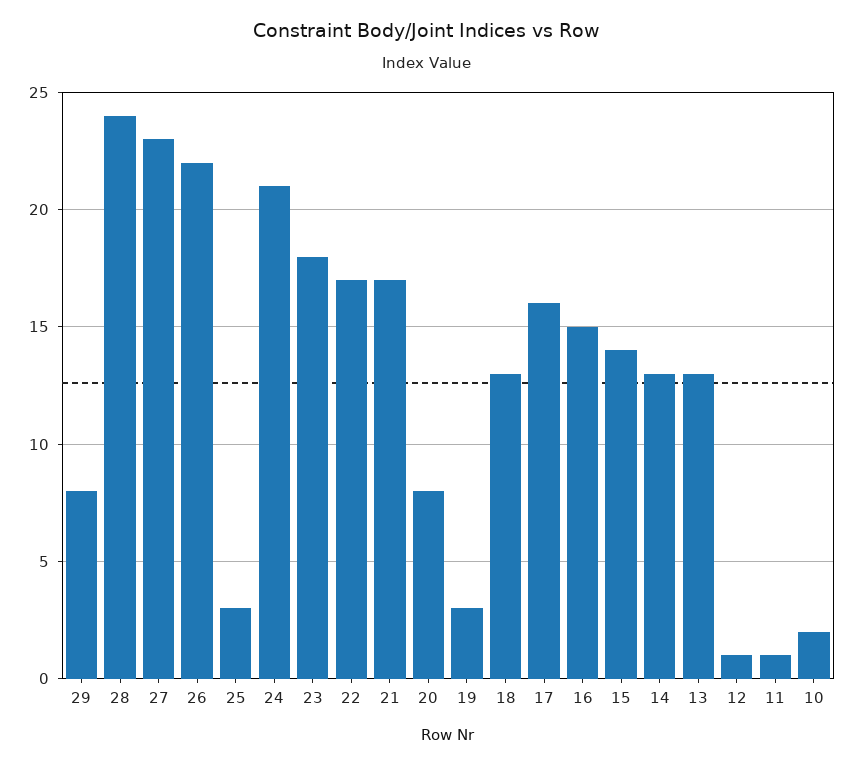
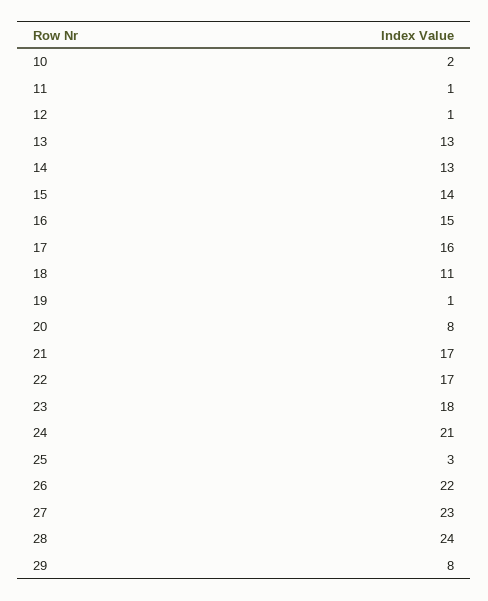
19: 3 -> 1
18: 13 -> 11

